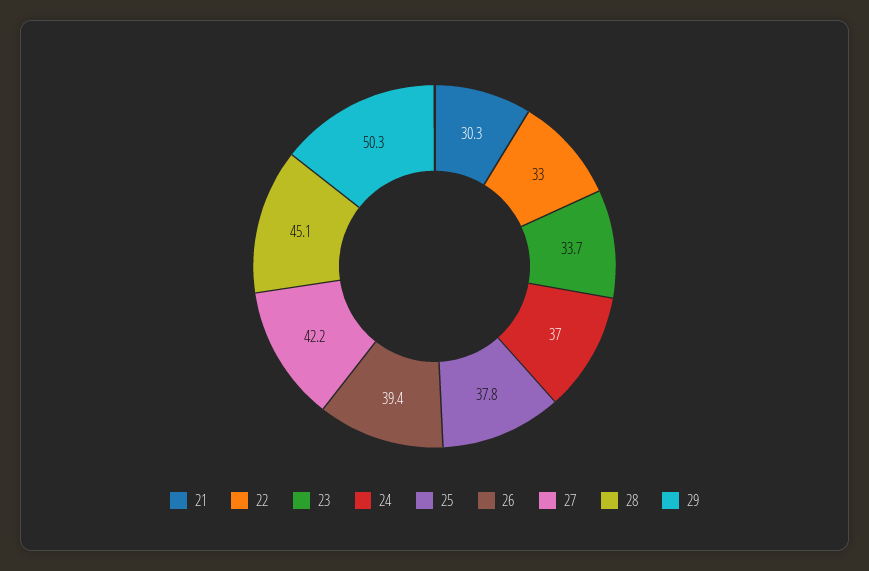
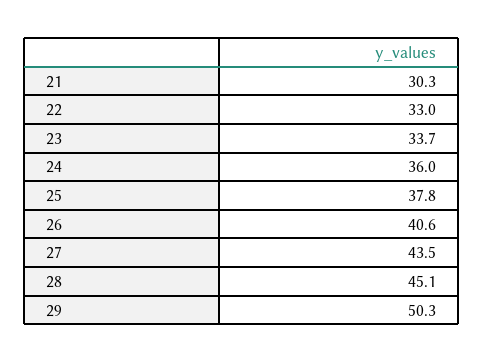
24: 37 -> 36
26: 39.4 -> 40.6
27: 42.2 -> 43.5

